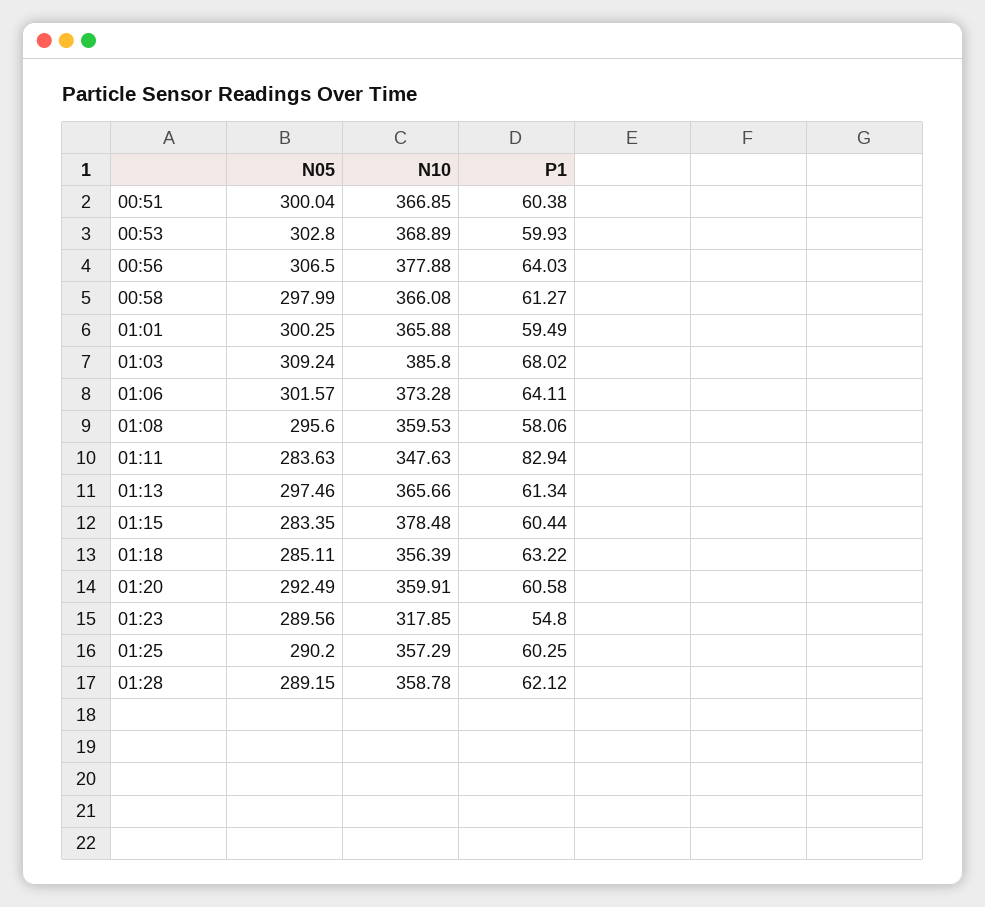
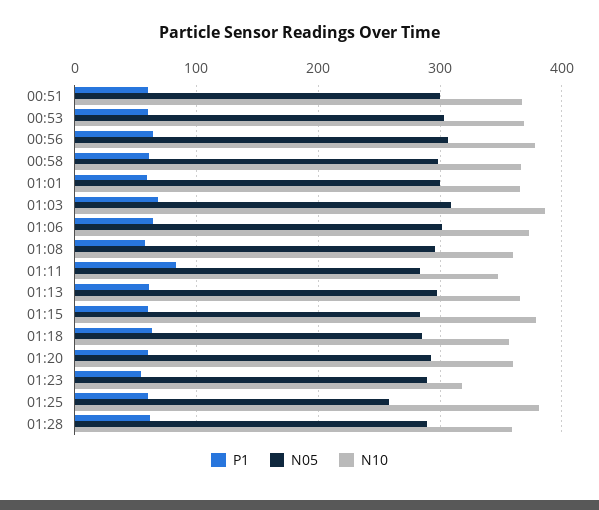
N05, 01:25: 290.2 -> 260
N10, 01:25: 357.29 -> 380

